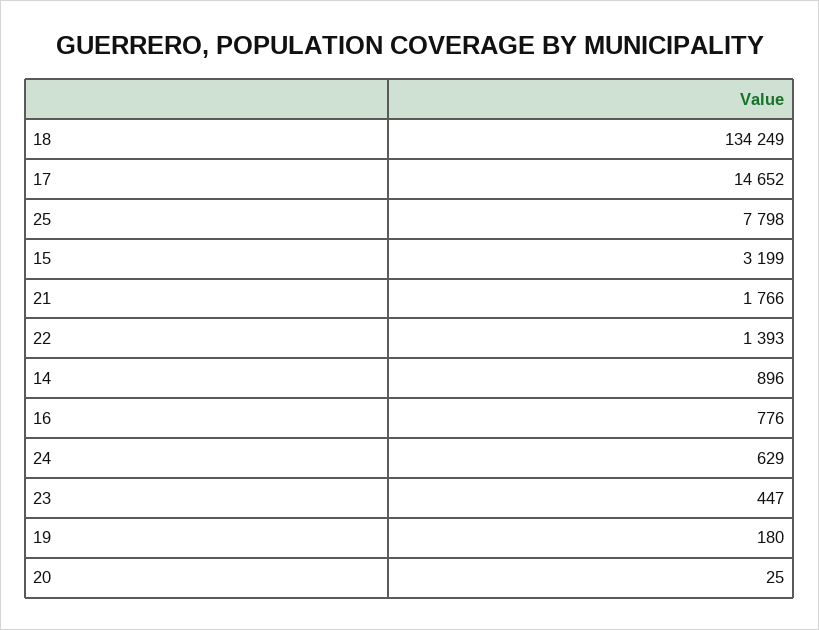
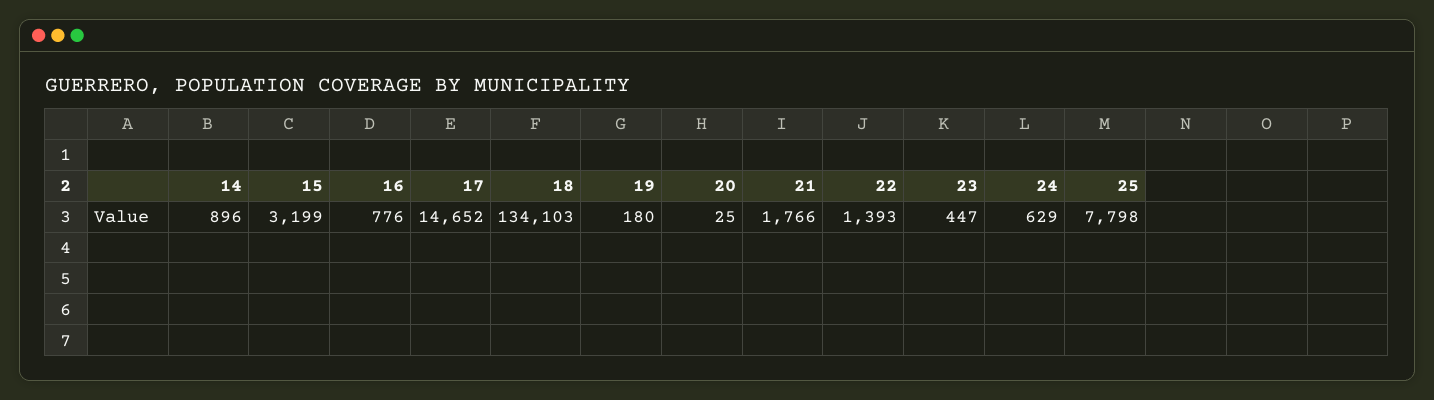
18: 134249 -> 134103

